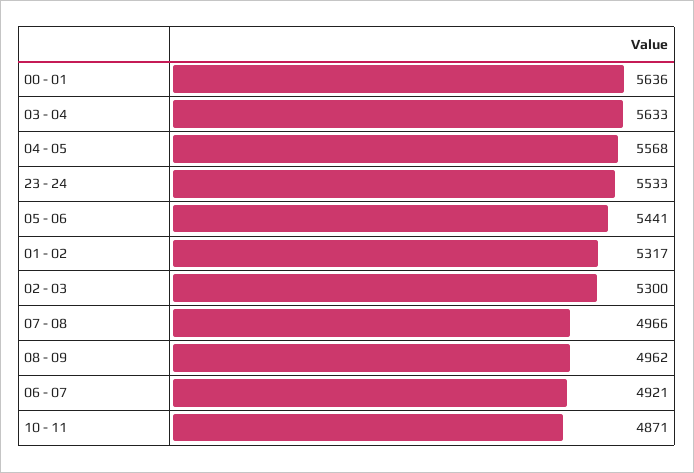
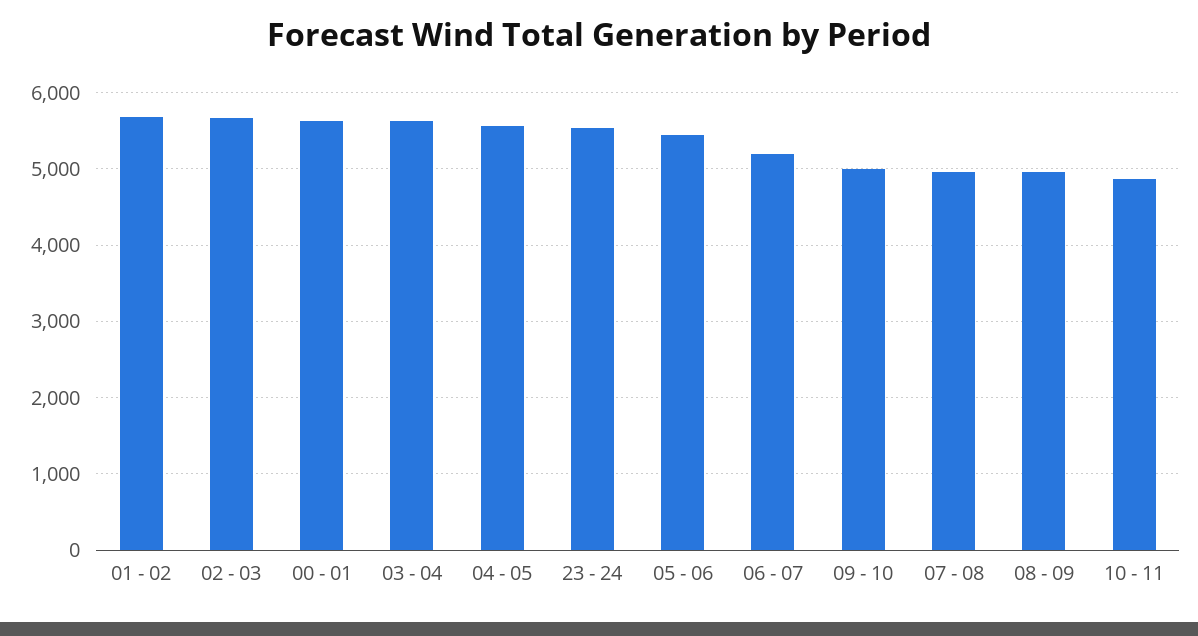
01 - 02: 5317 -> 5700
02 - 03: 5300 -> 5700
06 - 07: 4921 -> 5200
09 - 10: none -> 5000

